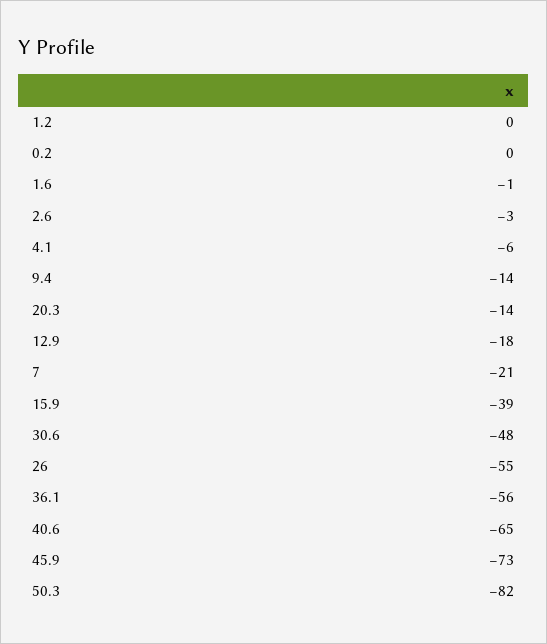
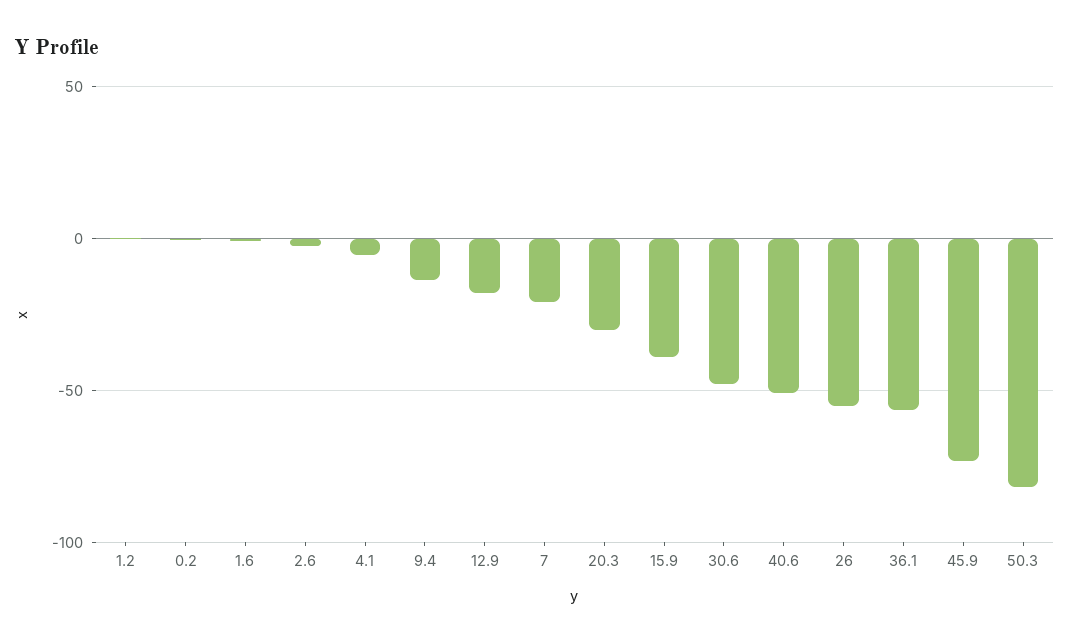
20.3: -14 -> -30
40.6: -65 -> -50

